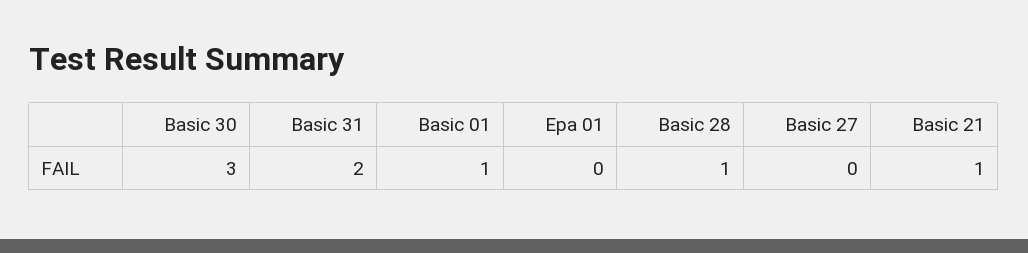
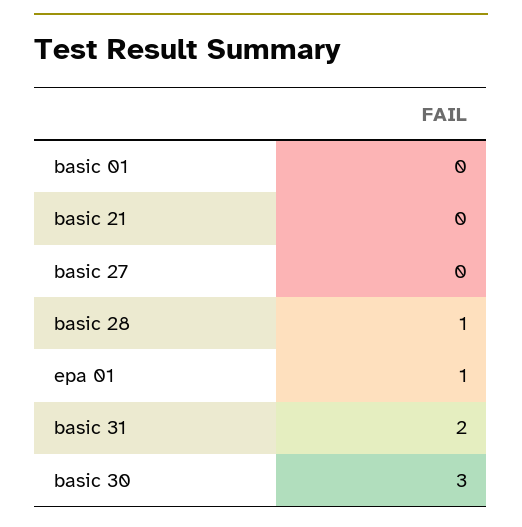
Basic 01: 1 -> 0
Epa 01: 0 -> 1
Basic 21: 1 -> 0

